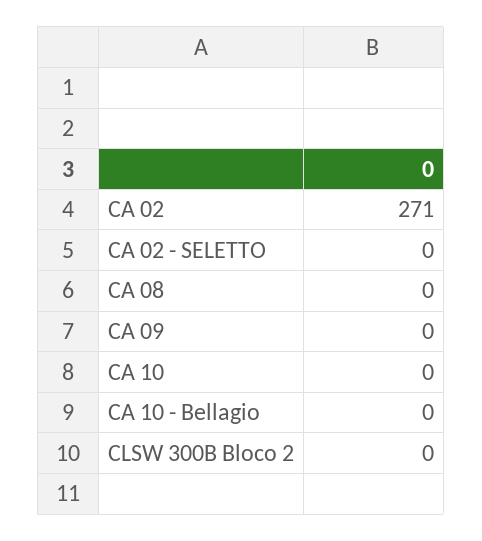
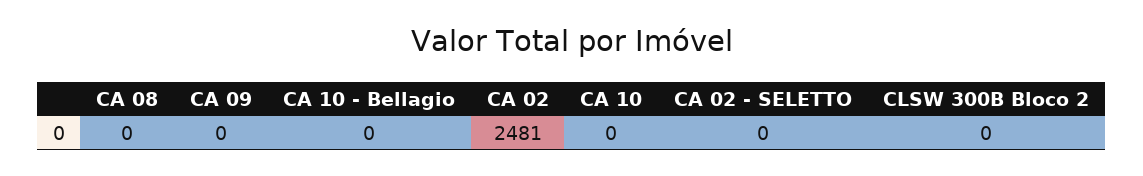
CA 02: 271 -> 2481

